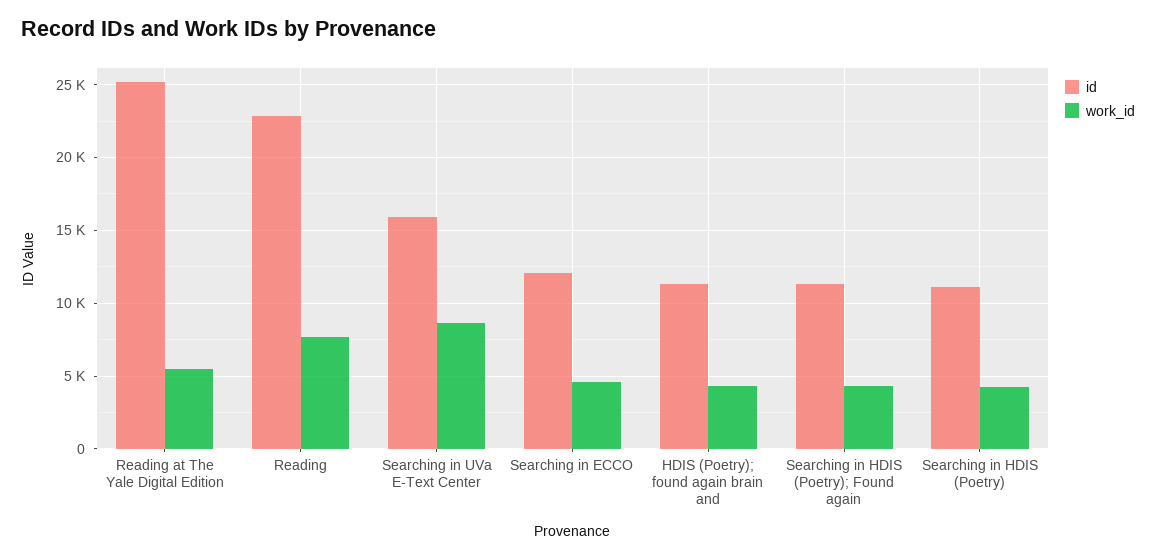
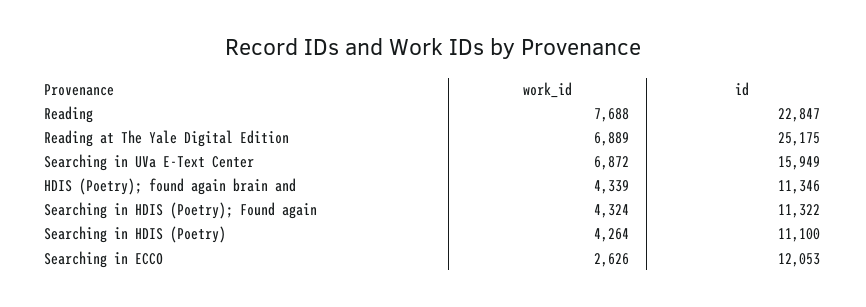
work_id, Reading at The Yale Digital Edition: 5500 -> 6889
work_id, Searching in UVa E-Text Center: 8500 -> 6872
work_id, Searching in ECCO: 4500 -> 2626

